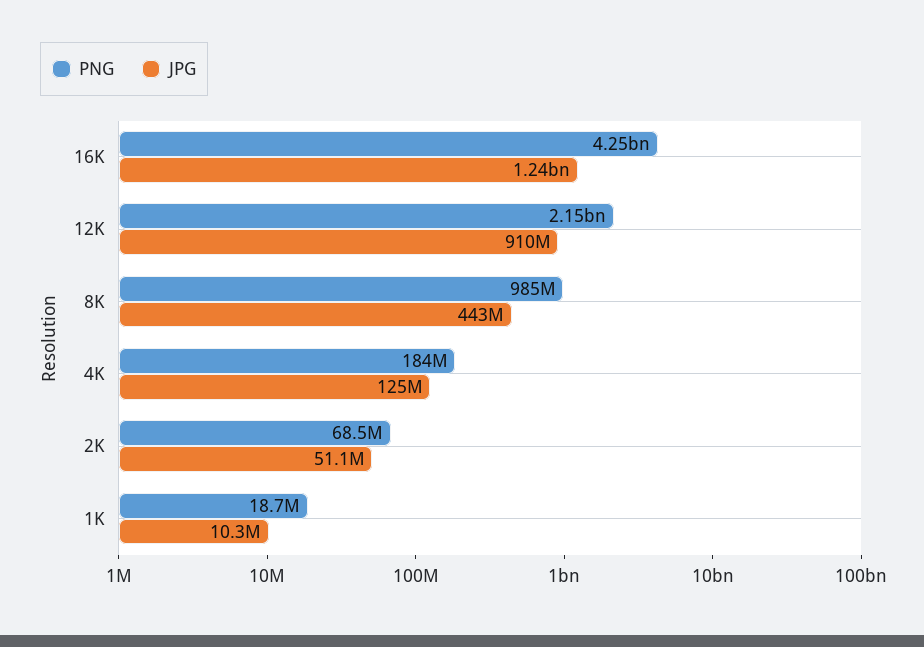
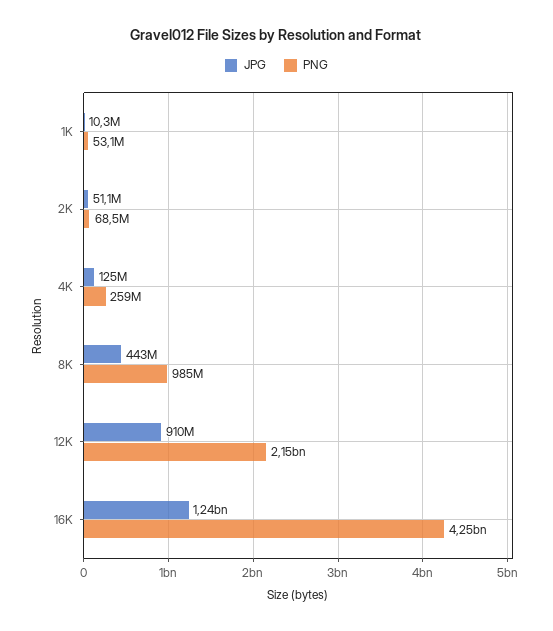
PNG, 4K: 184000000 -> 259000000
PNG, 1K: 18700000 -> 53100000

